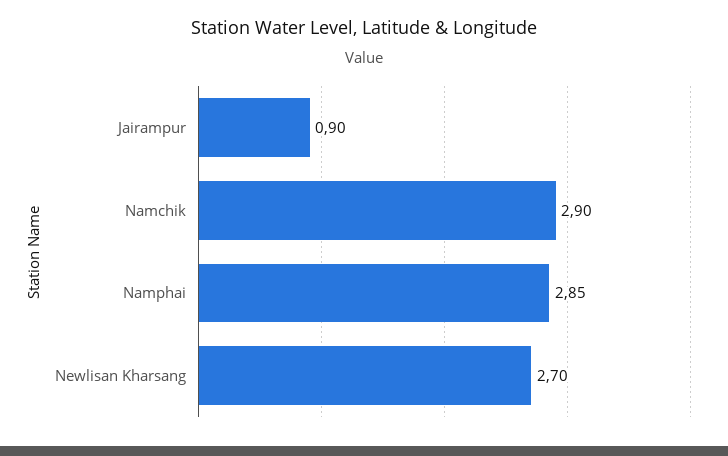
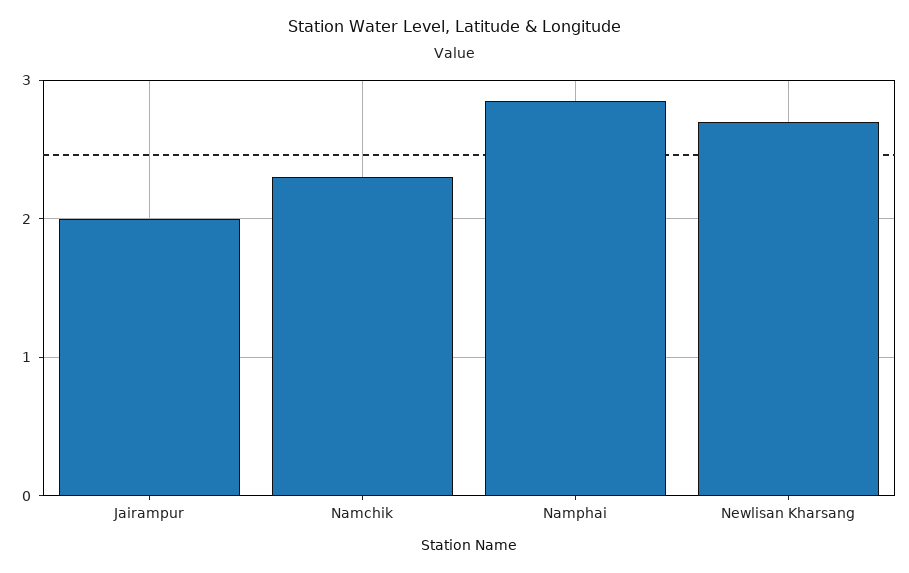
Jairampur: 0.9 -> 2
Namchik: 2.9 -> 2.3

